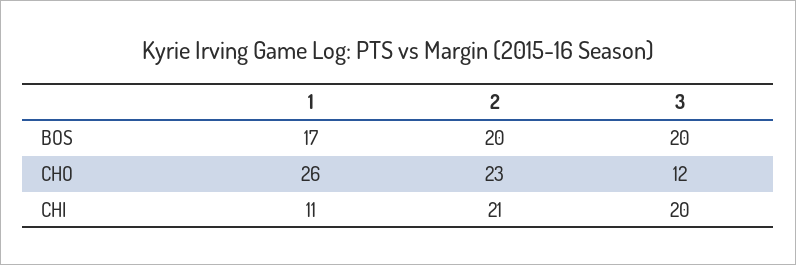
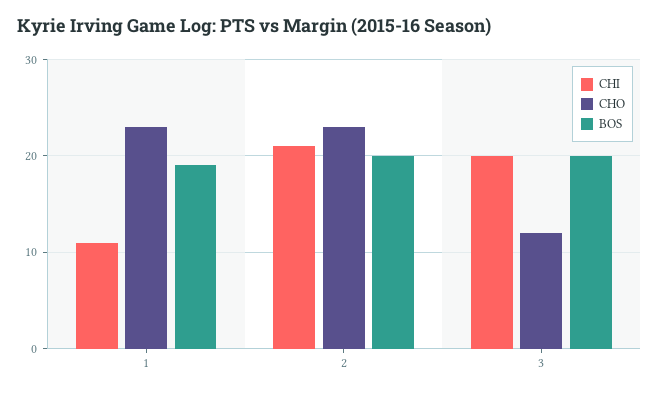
BOS, 1: 17 -> 19
CHO, 1: 26 -> 23

